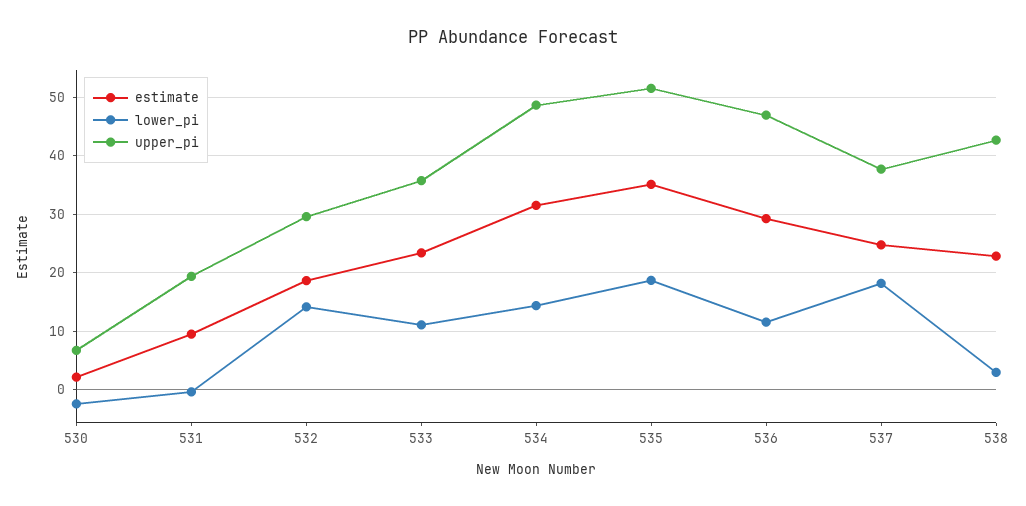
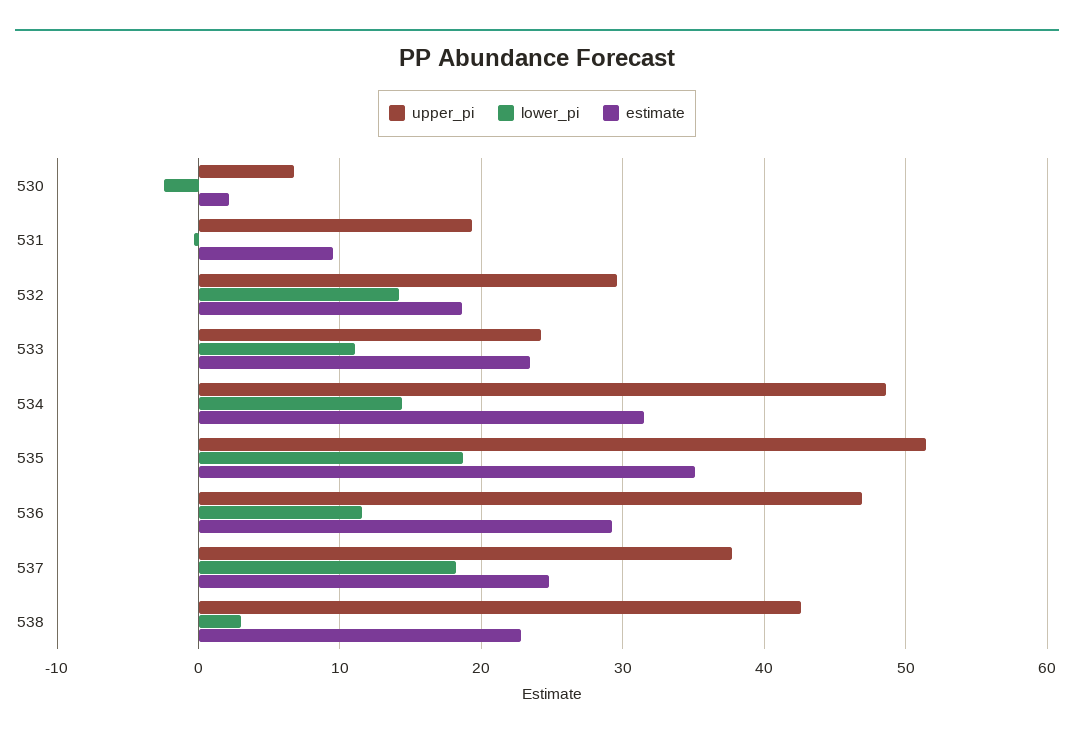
upper_pi, 533: 36 -> 24

